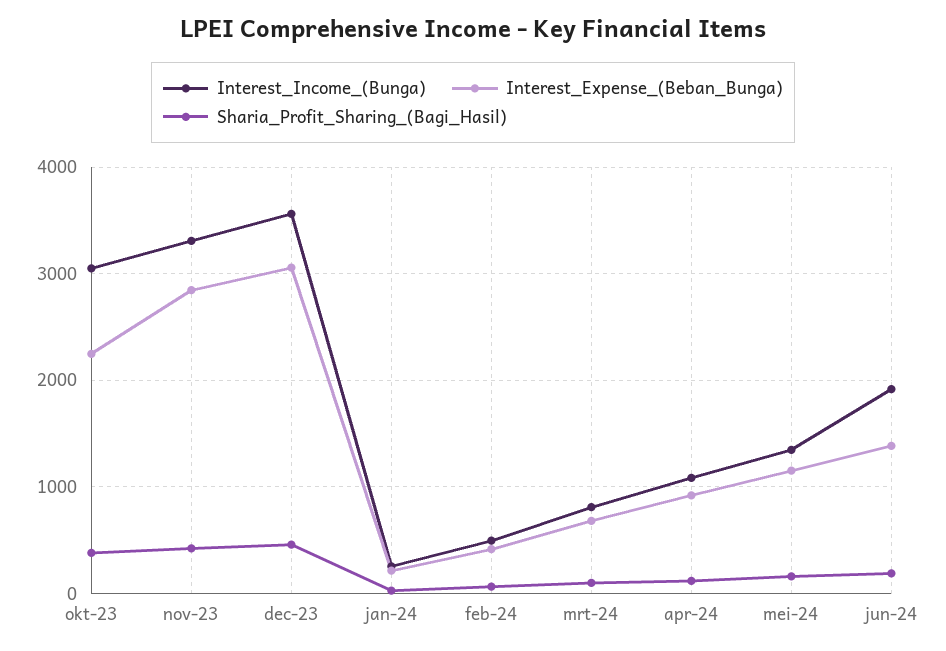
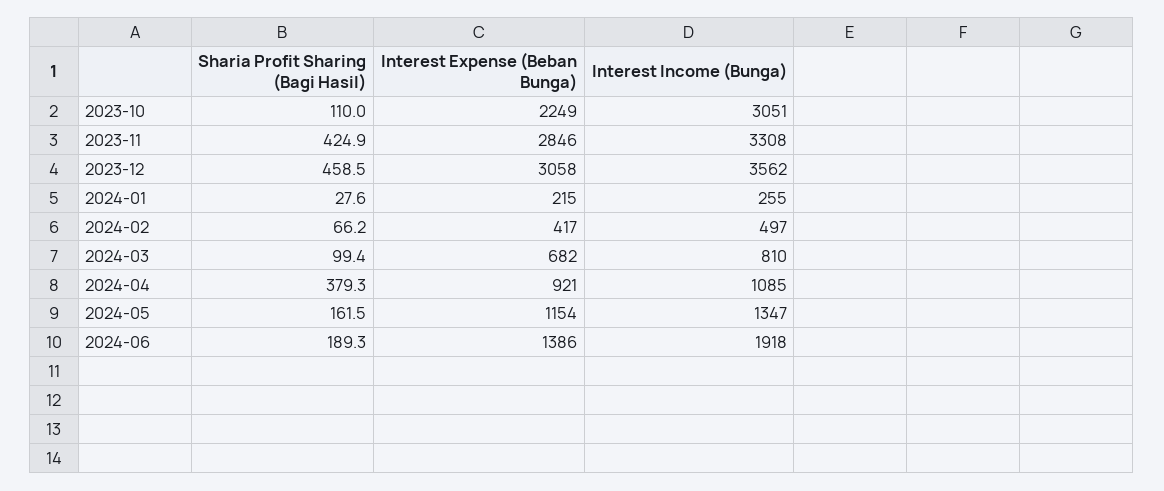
Sharia_Profit_Sharing_(Bagi_Hasil), okt-23: 400 -> 110
Sharia_Profit_Sharing_(Bagi_Hasil), apr-24: 100 -> 379.3

